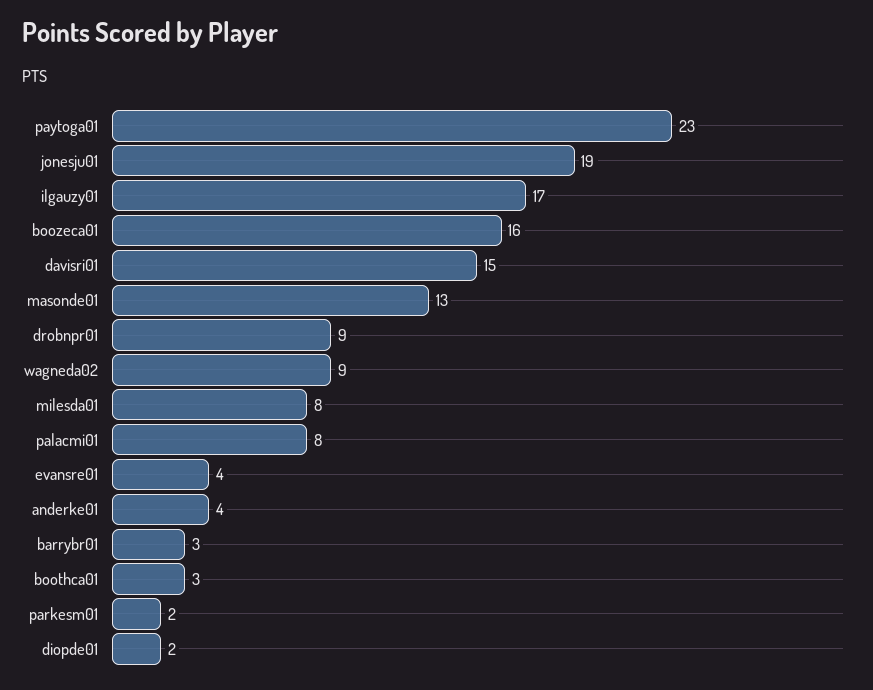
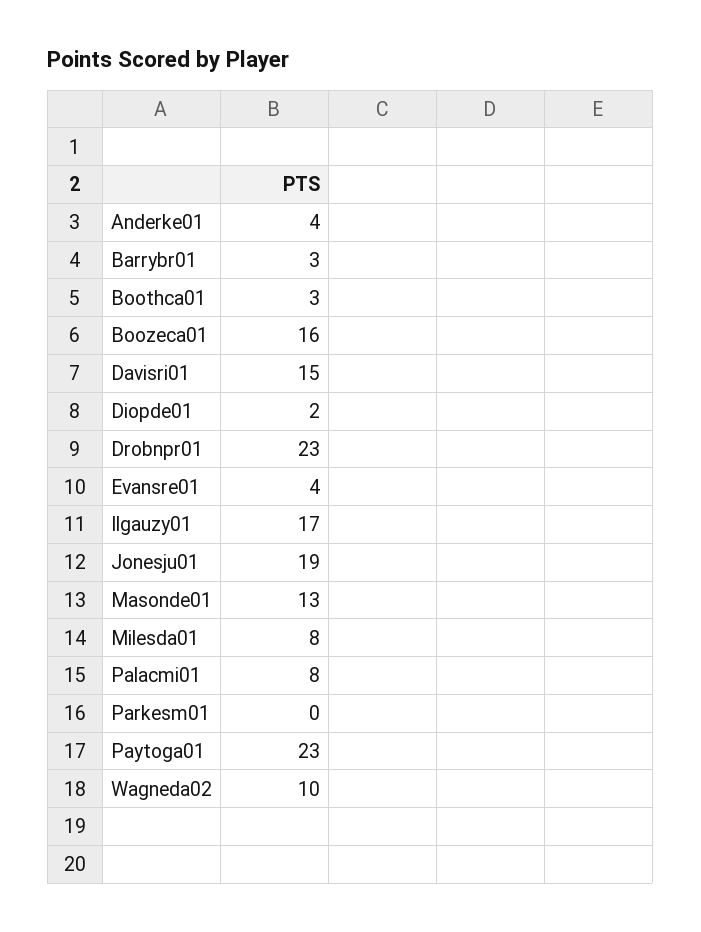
drobnpr01: 9 -> 23
wagneda02: 9 -> 10
parkesm01: 2 -> 0

